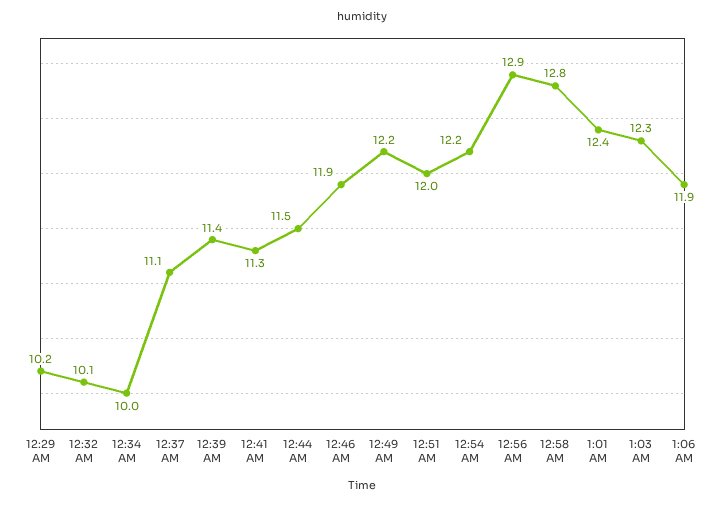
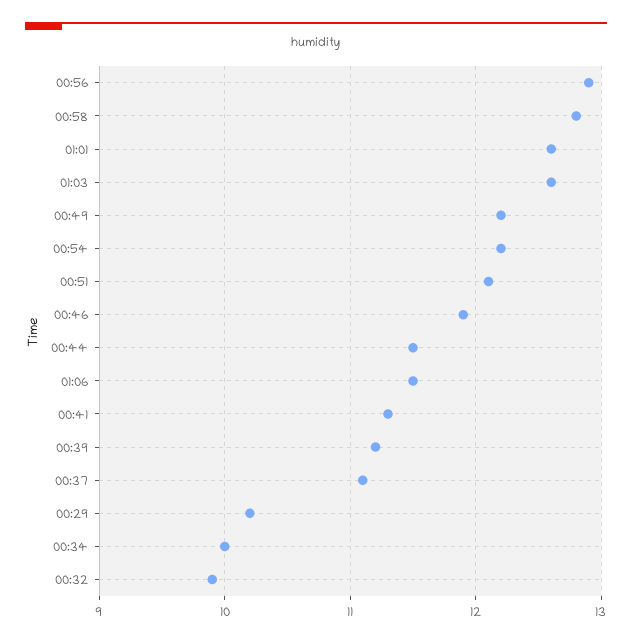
12:32 AM: 10.1 -> 9.9
12:39 AM: 11.4 -> 11.2
12:51 AM: 12 -> 12.1
1:01 AM: 12.4 -> 12.6
1:03 AM: 12.3 -> 12.6
1:06 AM: 11.9 -> 11.5

